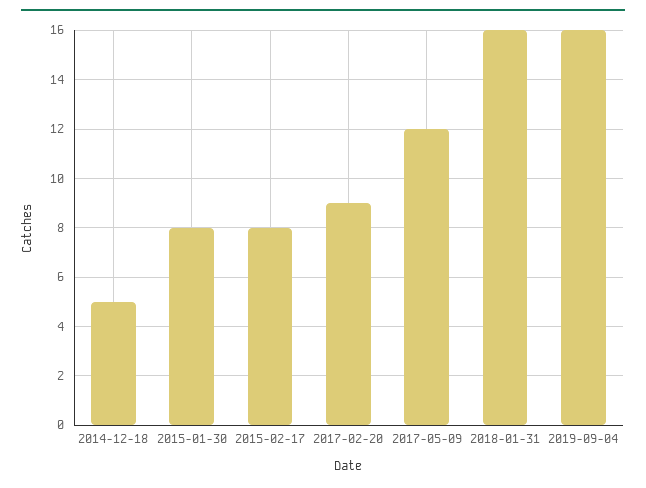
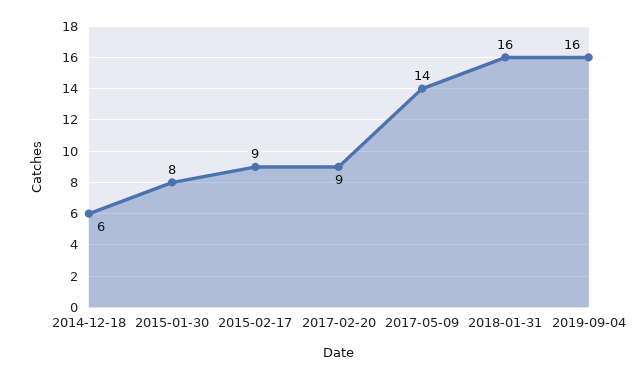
2014-12-18: 5 -> 6
2015-02-17: 8 -> 9
2017-05-09: 12 -> 14

